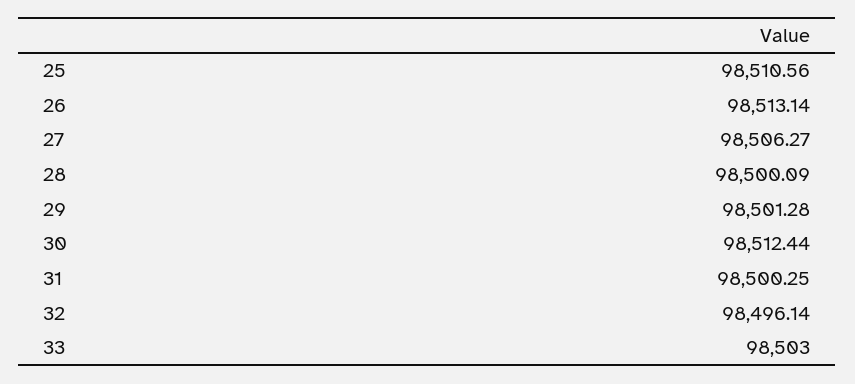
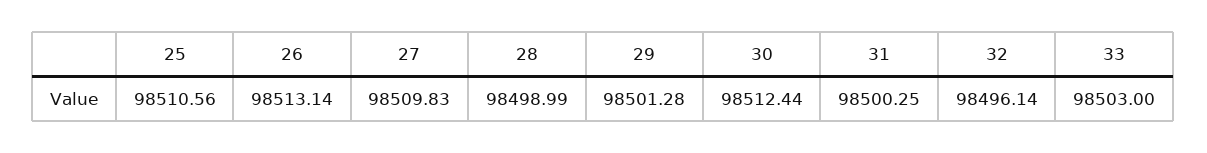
27: 98506.27 -> 98509.83
28: 98500.09 -> 98498.99

